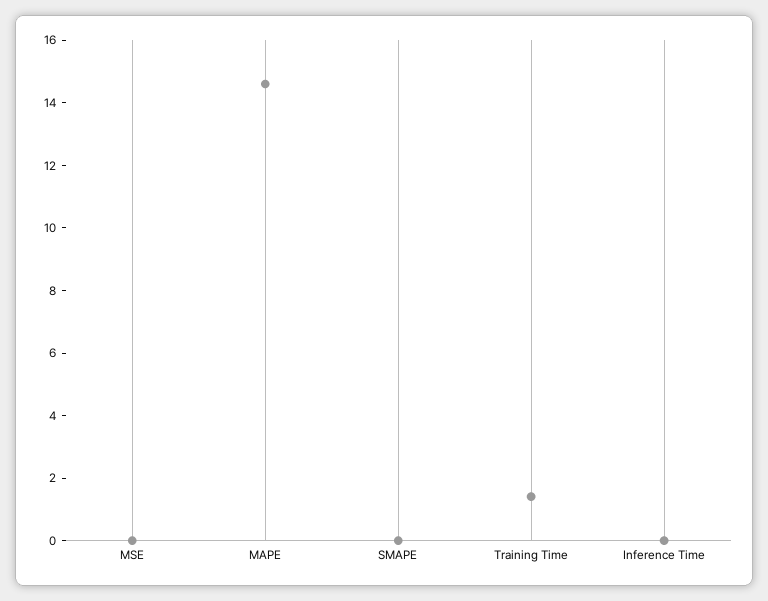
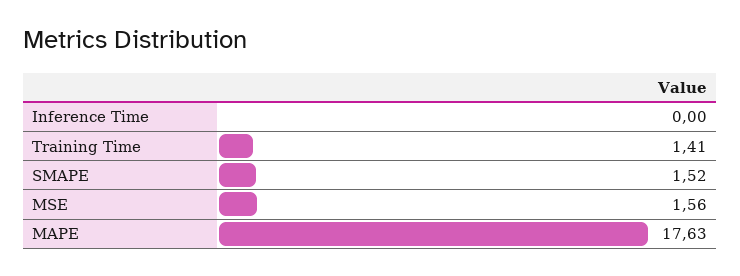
MSE: 0 -> 1.56
MAPE: 14.5 -> 17.63
SMAPE: 0 -> 1.52

